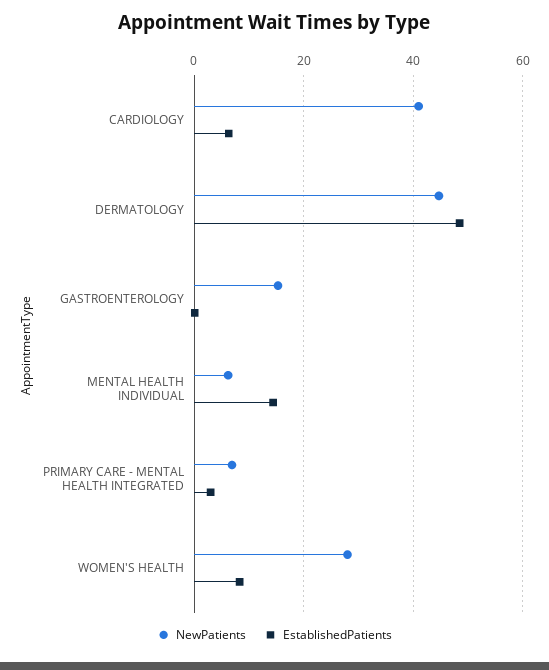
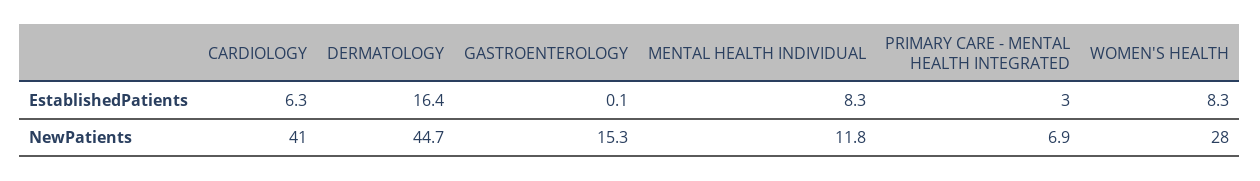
EstablishedPatients, DERMATOLOGY: 48 -> 16.4
NewPatients, MENTAL HEALTH INDIVIDUAL: 6 -> 11.8
EstablishedPatients, MENTAL HEALTH INDIVIDUAL: 14 -> 8.3

